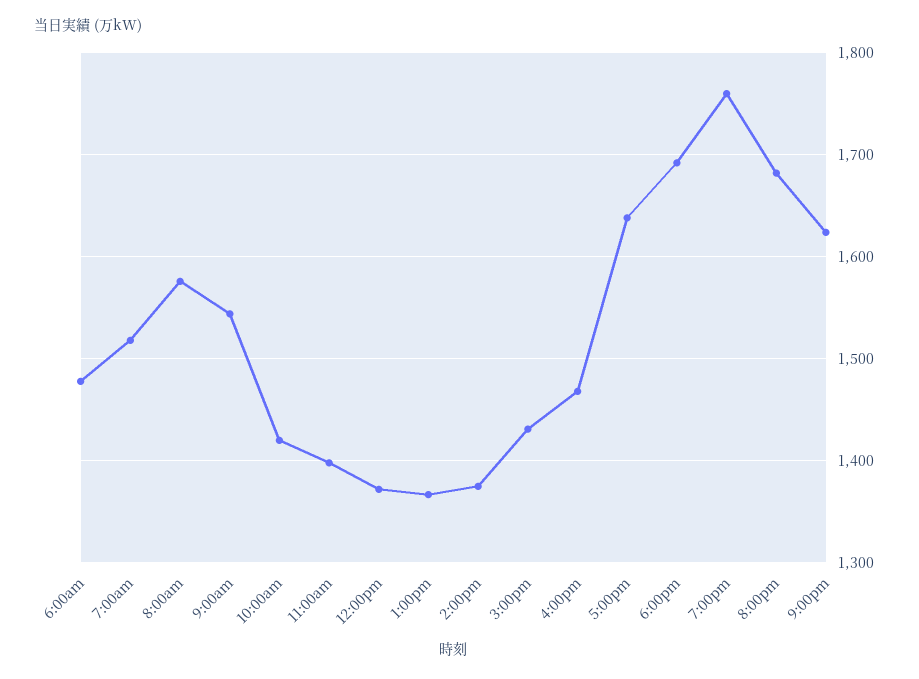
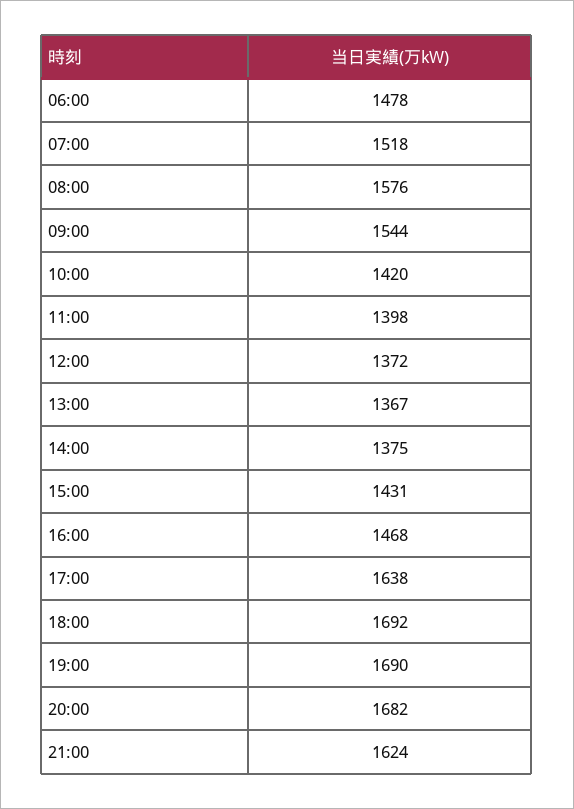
7:00pm: 1760 -> 1690

